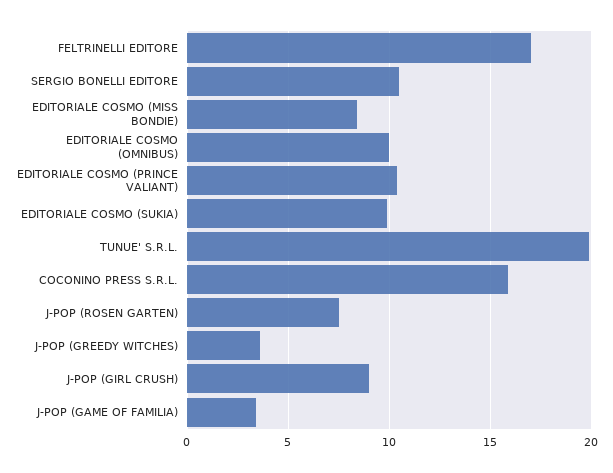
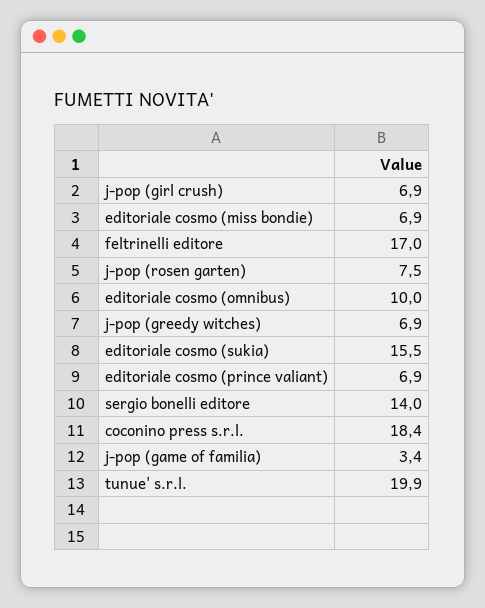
SERGIO BONELLI EDITORE: 10.5 -> 14
EDITORIALE COSMO (MISS BONDIE): 8.5 -> 6.9
EDITORIALE COSMO (PRINCE VALIANT): 10.5 -> 6.9
EDITORIALE COSMO (SUKIA): 10 -> 15.5
COCONINO PRESS S.R.L.: 16 -> 18.4
J-POP (GREEDY WITCHES): 3.5 -> 6.9
J-POP (GIRL CRUSH): 9 -> 6.9

